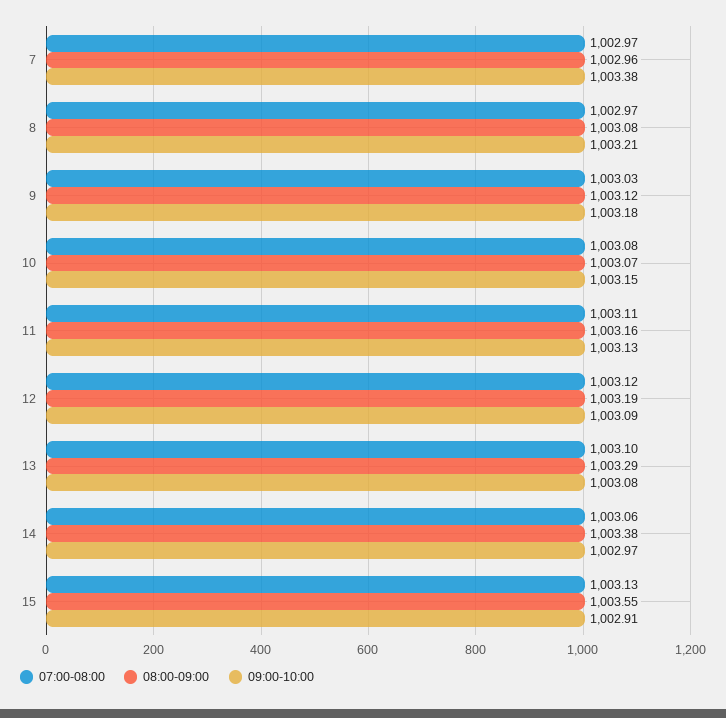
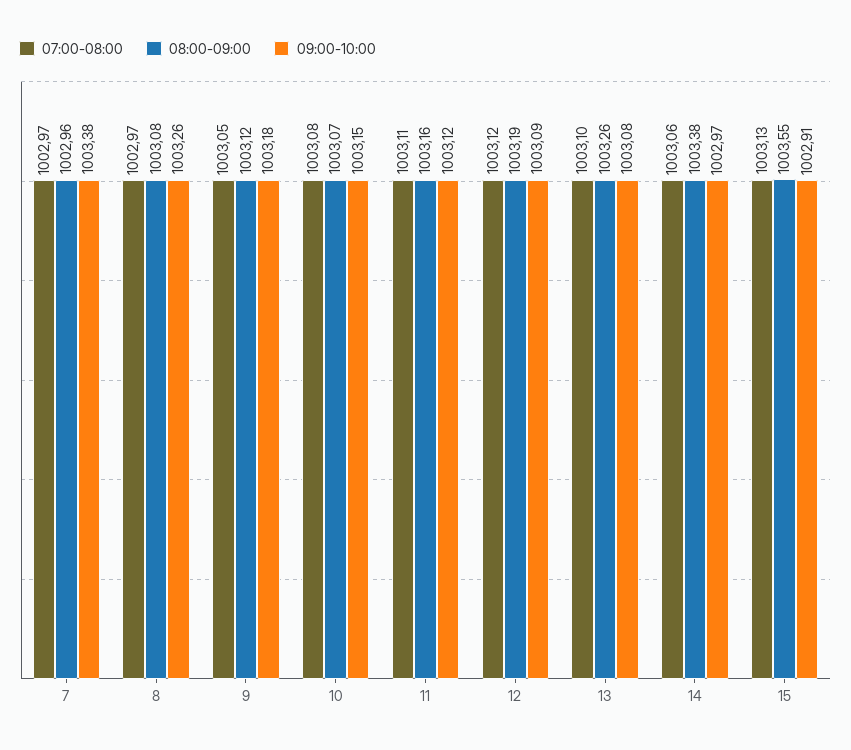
09:00-10:00, 8: 1003.21 -> 1003.26
07:00-08:00, 9: 1003.03 -> 1003.05
09:00-10:00, 11: 1003.13 -> 1003.12
08:00-09:00, 13: 1003.29 -> 1003.26

